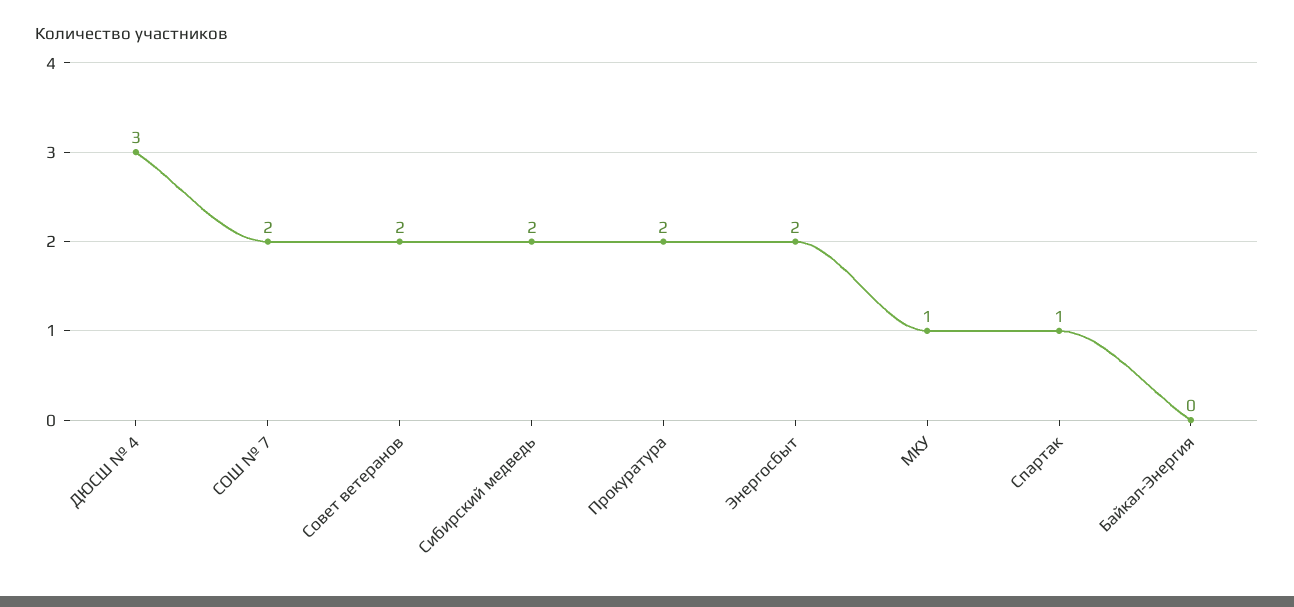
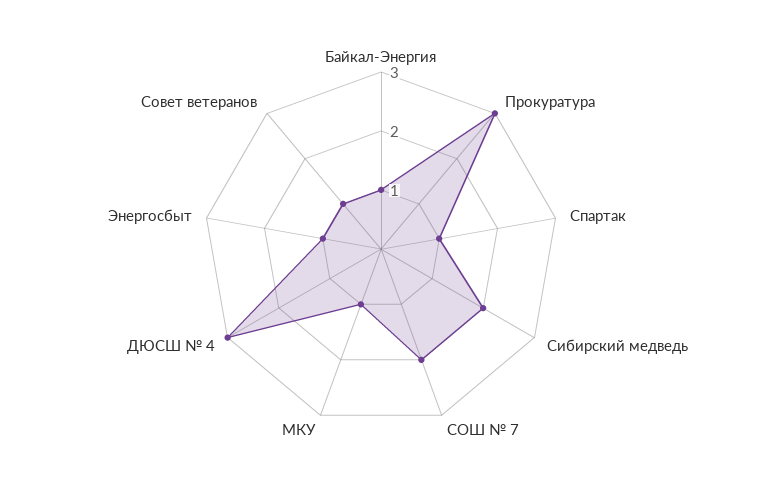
Совет ветеранов: 2 -> 1
Прокуратура: 2 -> 3
Энергосбыт: 2 -> 1
Байкал-Энергия: 0 -> 1

